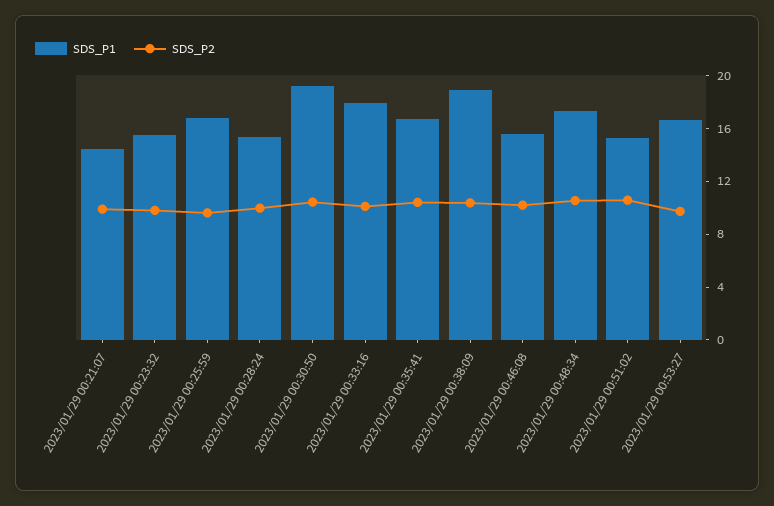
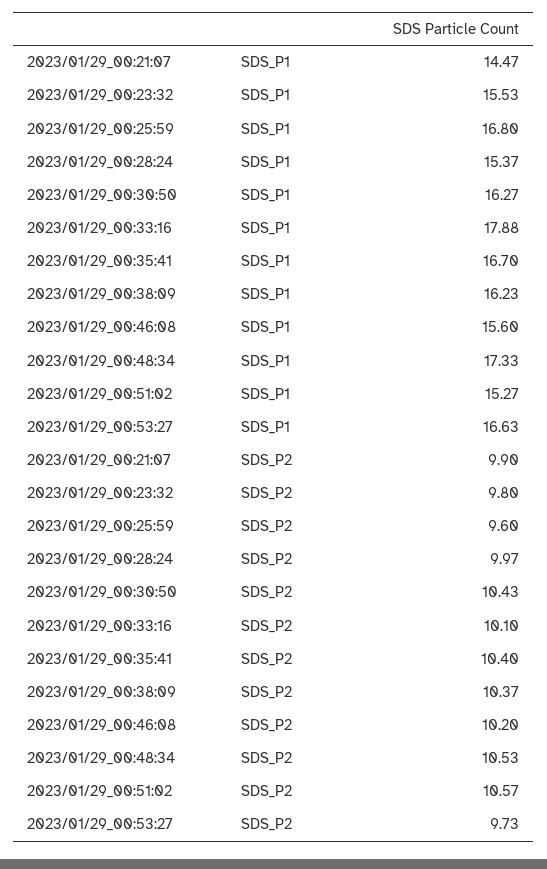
SDS_P1, 2023/01/29 00:30:50: 19 -> 16.27
SDS_P1, 2023/01/29 00:38:09: 19 -> 16.23

